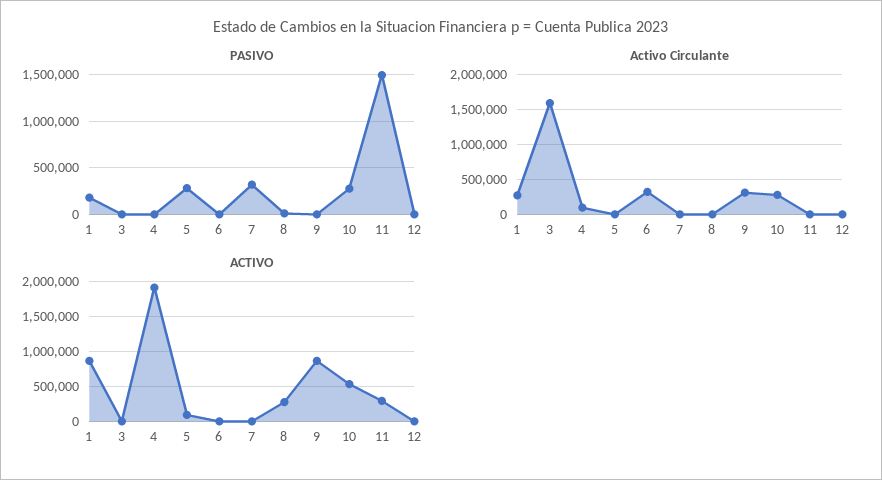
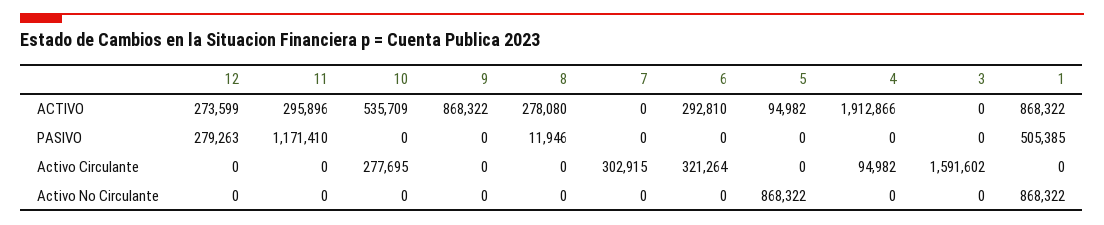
PASIVO, 1: 200000 -> 505385
PASIVO, 5: 300000 -> 0
PASIVO, 7: 300000 -> 0
PASIVO, 10: 300000 -> 0
PASIVO, 11: 1500000 -> 1171410
PASIVO, 12: 0 -> 279263
Activo Circulante, 1: 300000 -> 0
Activo Circulante, 7: 0 -> 302915
Activo Circulante, 9: 300000 -> 0
ACTIVO, 6: 0 -> 292810
ACTIVO, 12: 0 -> 273599
Activo No Circulante, 12: none -> 0
Activo No Circulante, 11: none -> 0
Activo No Circulante, 10: none -> 0
Activo No Circulante, 9: none -> 0
Activo No Circulante, 8: none -> 0
Activo No Circulante, 7: none -> 0
Activo No Circulante, 6: none -> 0
Activo No Circulante, 5: none -> 868322
Activo No Circulante, 4: none -> 0
Activo No Circulante, 3: none -> 0
Activo No Circulante, 1: none -> 868322

